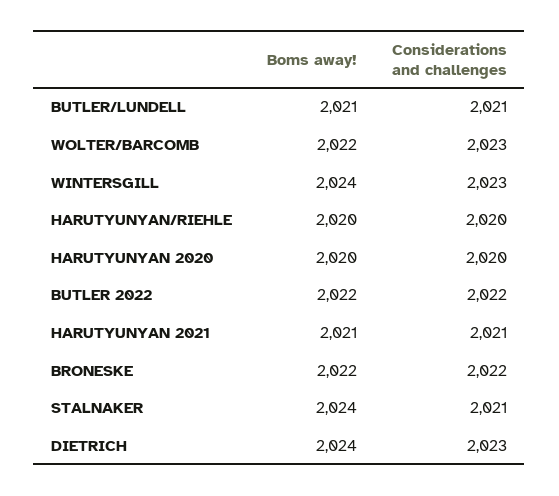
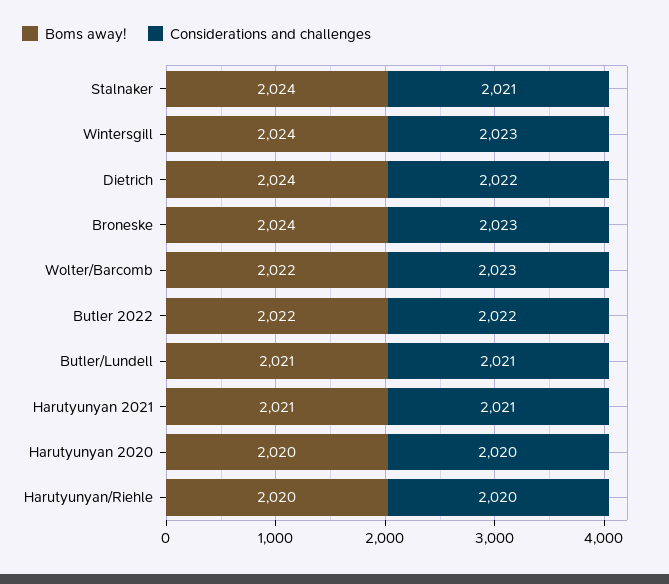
Boms away!, BRONESKE: 2022 -> 2024
Considerations and challenges, BRONESKE: 2022 -> 2023
Considerations and challenges, DIETRICH: 2023 -> 2022

